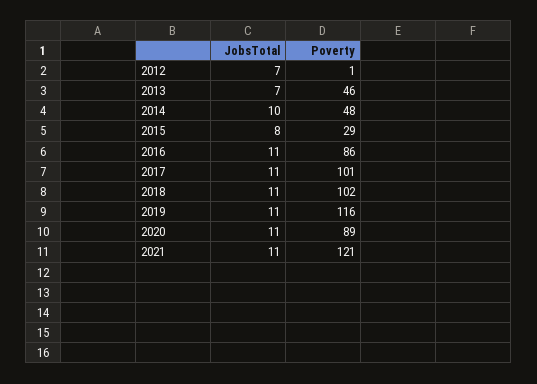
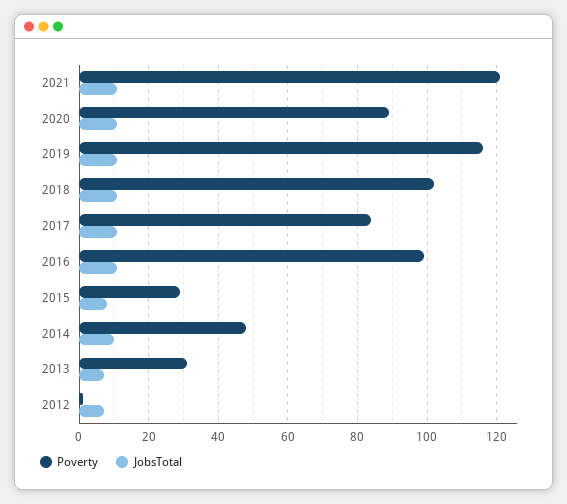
Poverty, 2013: 46 -> 30
Poverty, 2016: 86 -> 100
Poverty, 2017: 101 -> 85

